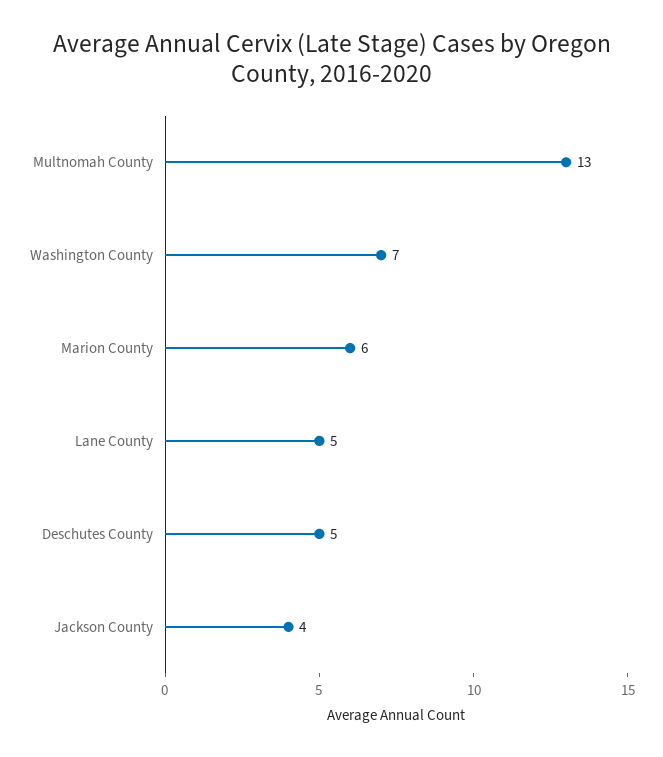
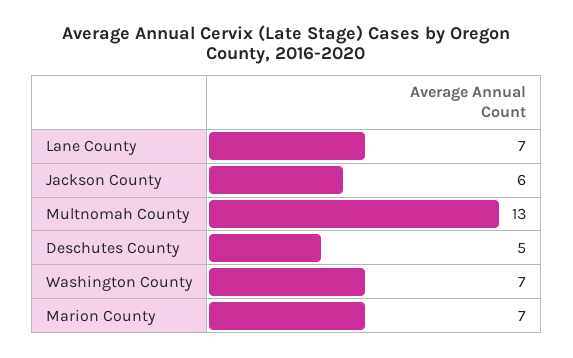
Marion County: 6 -> 7
Lane County: 5 -> 7
Jackson County: 4 -> 6

